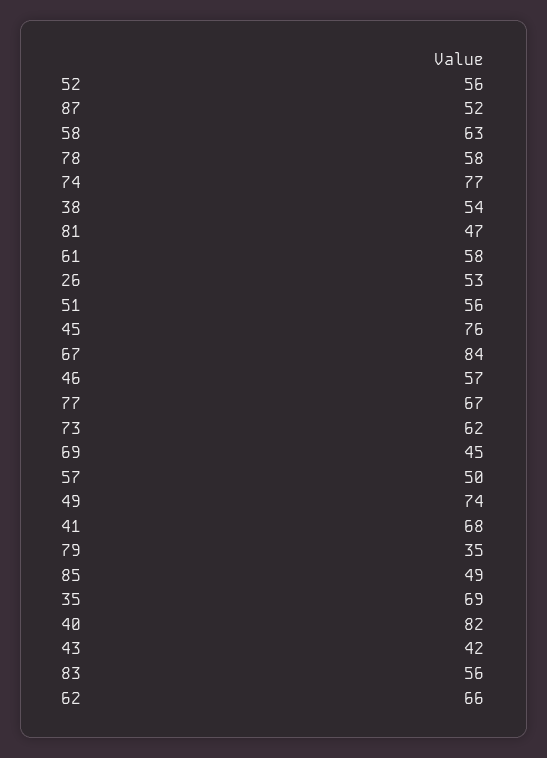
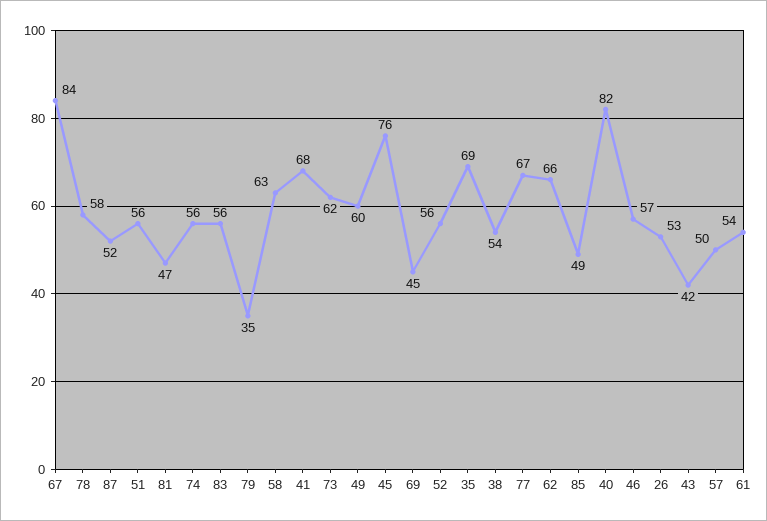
74: 77 -> 56
61: 58 -> 54
49: 74 -> 60

